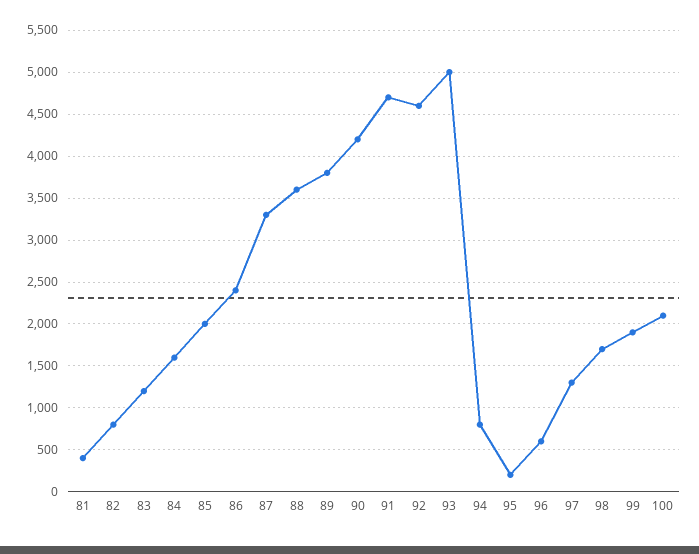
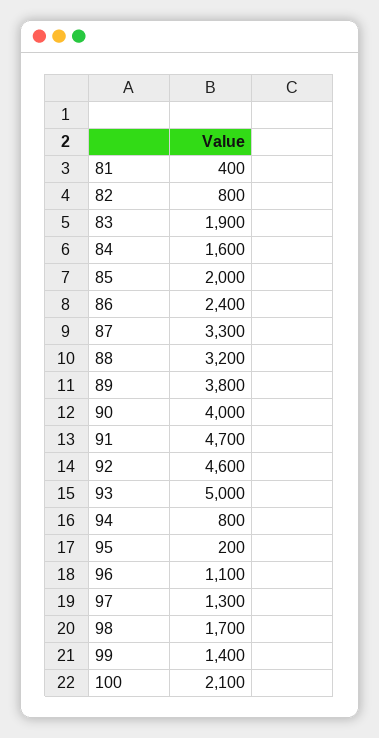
83: 1200 -> 1900
88: 3600 -> 3200
90: 4200 -> 4000
96: 600 -> 1100
99: 1900 -> 1400

